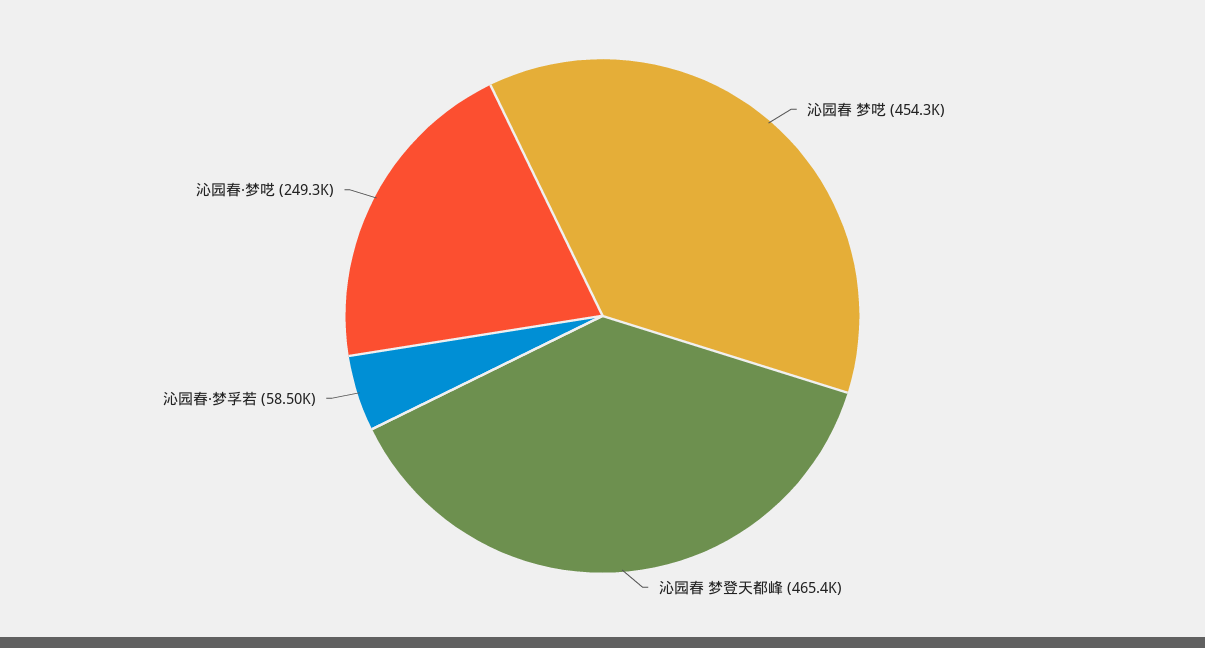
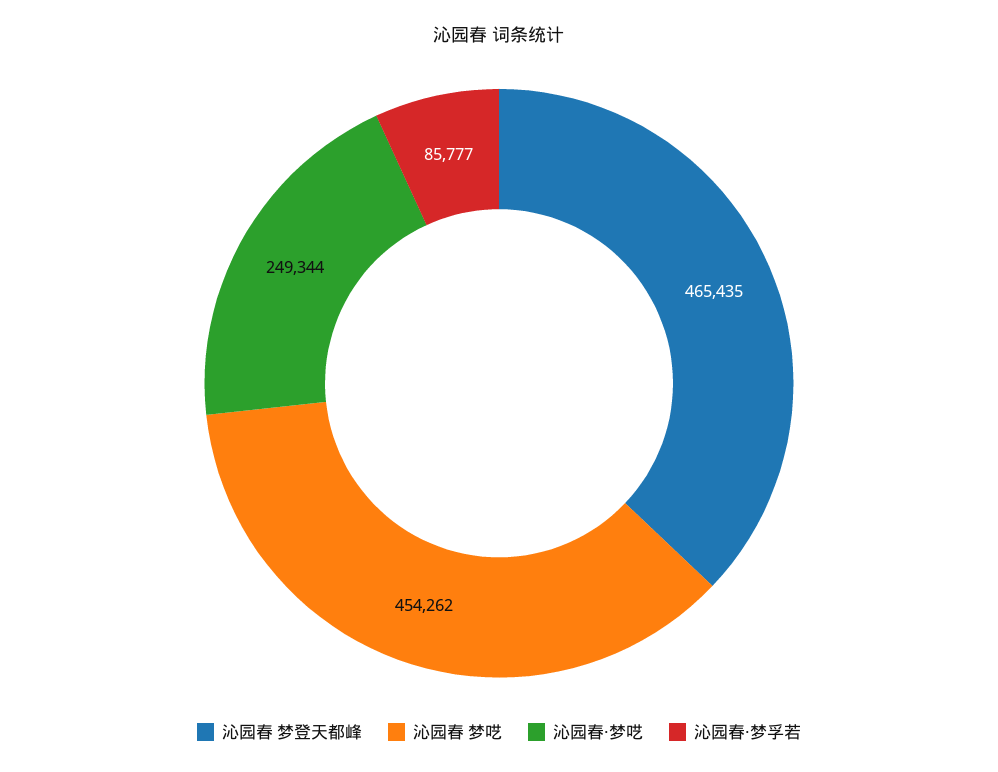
沁园春·梦孚若: 58500 -> 85777

